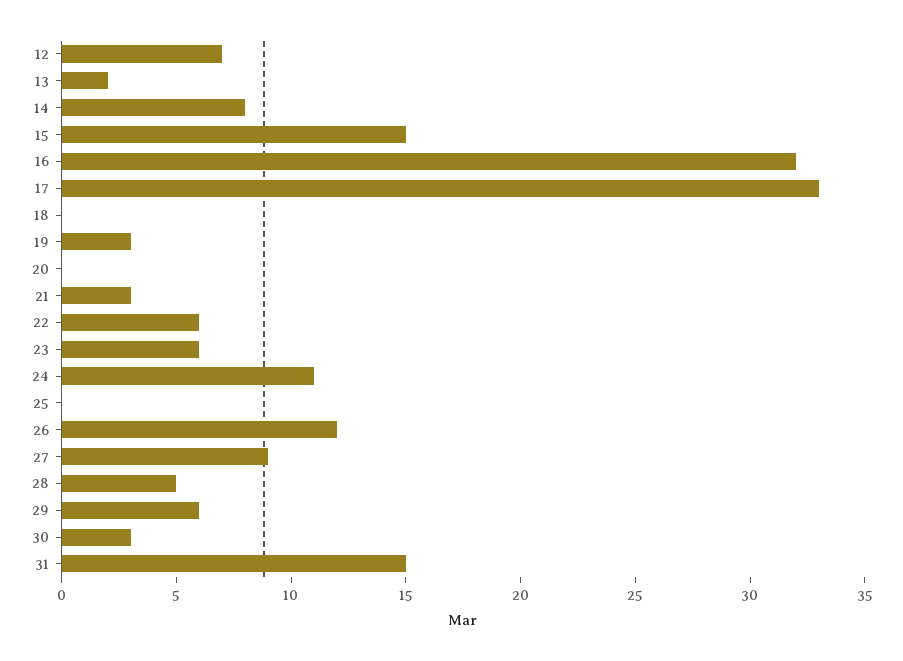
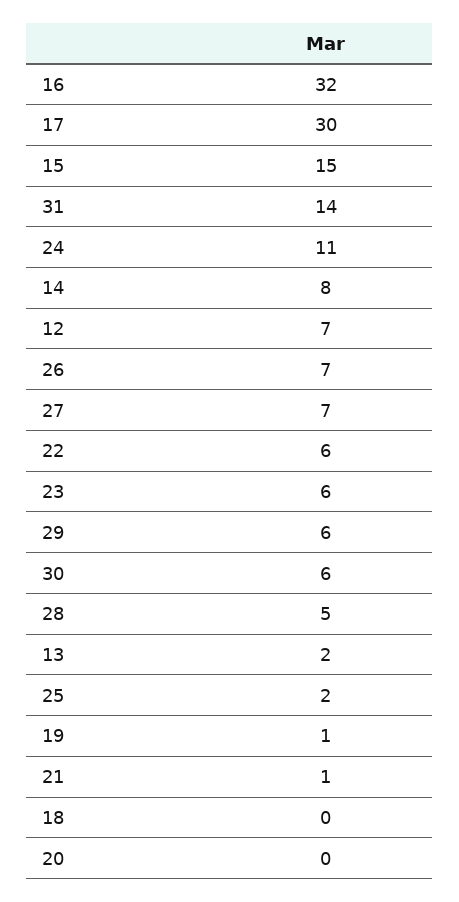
17: 33 -> 30
19: 3 -> 1
21: 3 -> 1
25: 0 -> 2
26: 12 -> 7
27: 9 -> 7
30: 3 -> 6
31: 15 -> 14

